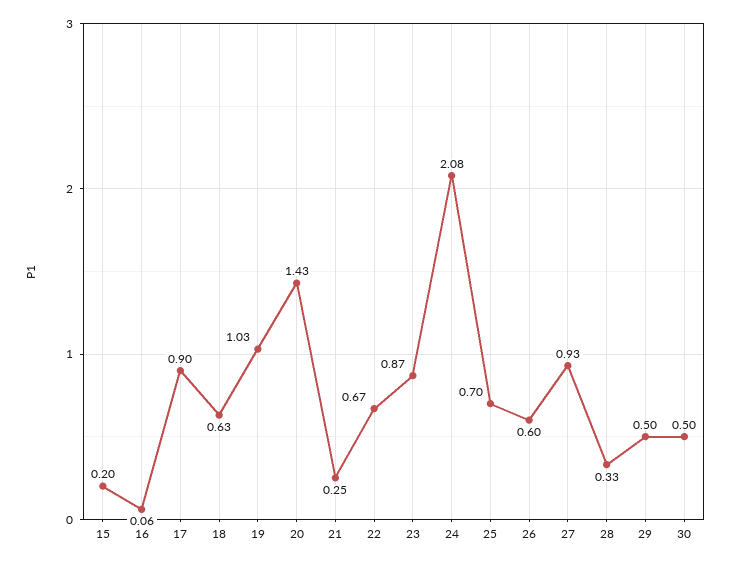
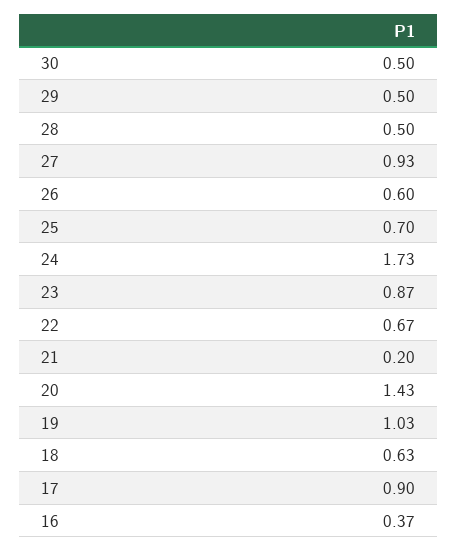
15: 0.2 -> none
16: 0.06 -> 0.37
21: 0.25 -> 0.2
24: 2.08 -> 1.73
28: 0.33 -> 0.5

